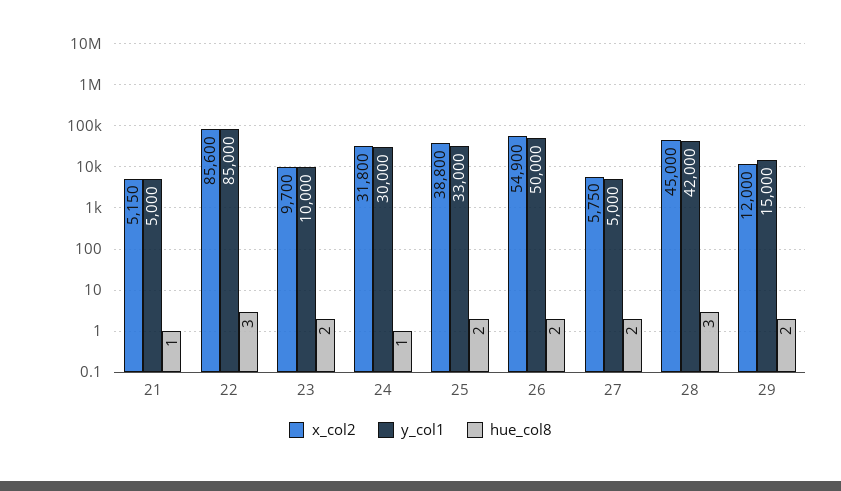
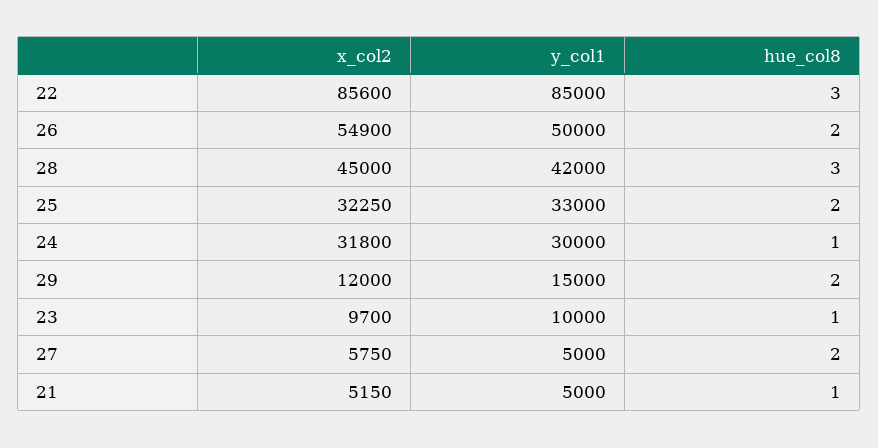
hue_col8, 23: 2 -> 1
x_col2, 25: 38800 -> 32250

